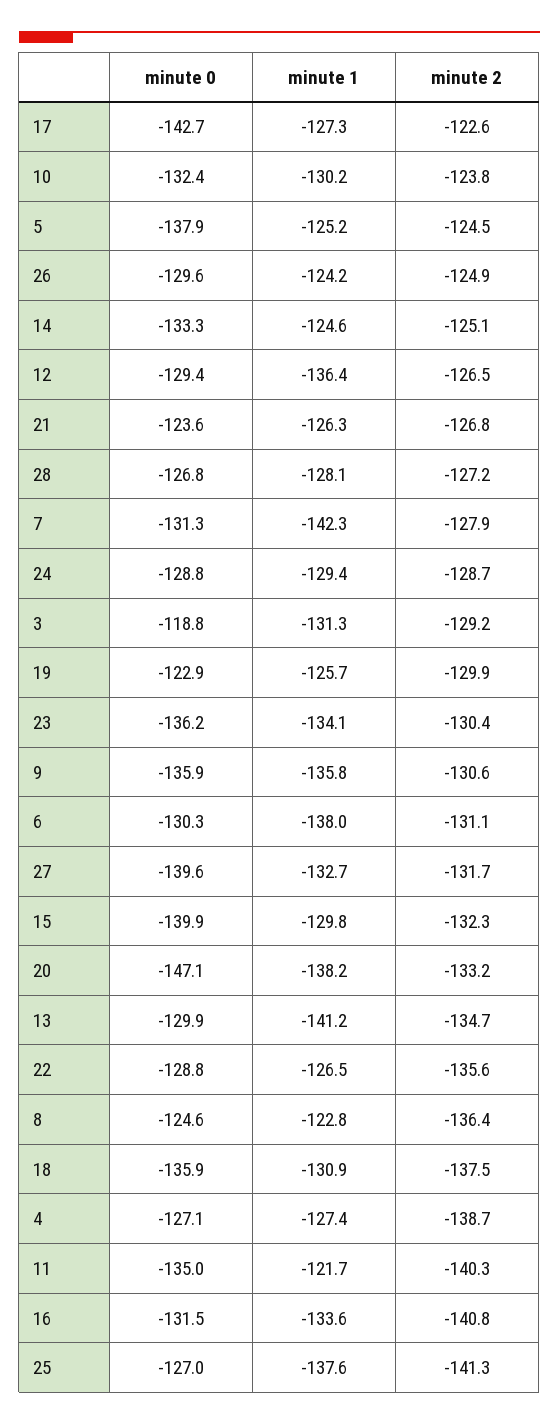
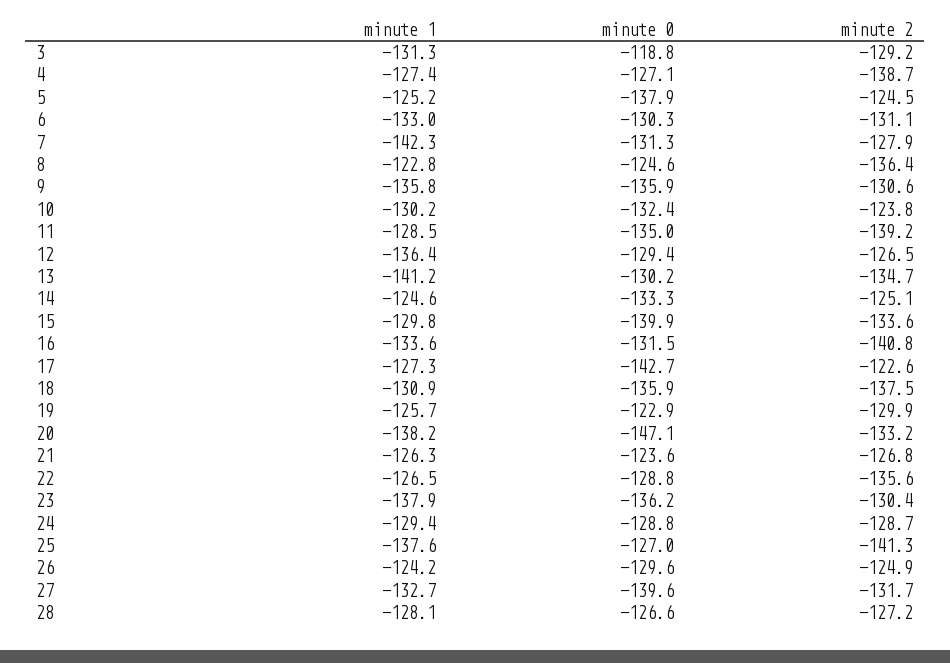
minute 0, 28: -126.8 -> -126.6
minute 1, 23: -134.1 -> -137.9
minute 1, 6: -138 -> -133
minute 2, 15: -132.3 -> -133.6
minute 0, 13: -129.9 -> -130.2
minute 1, 11: -121.7 -> -128.5
minute 2, 11: -140.3 -> -139.2

